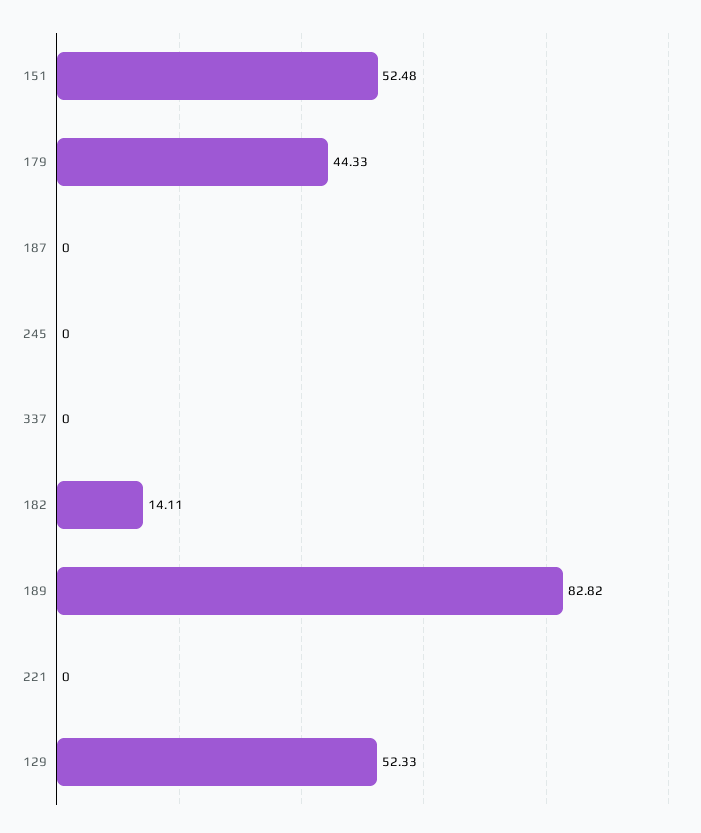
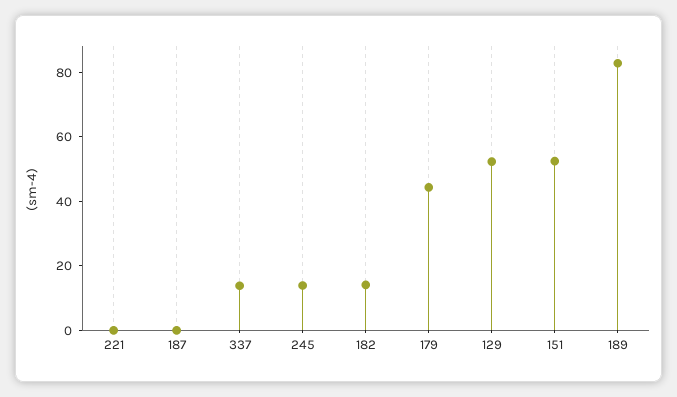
245: 0 -> 15
337: 0 -> 15

